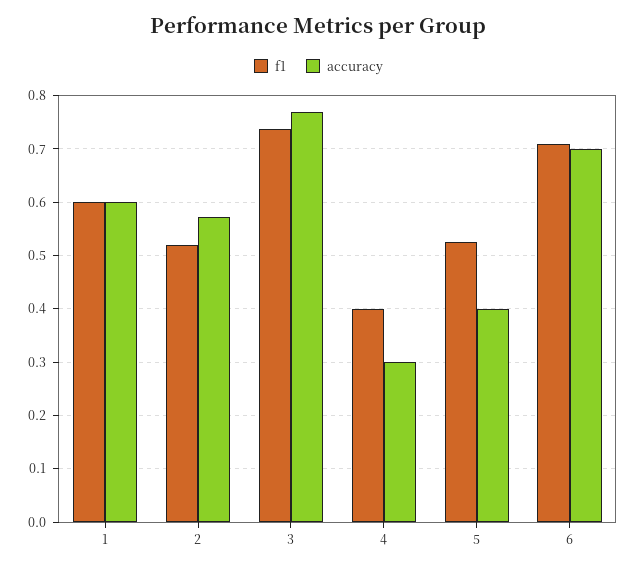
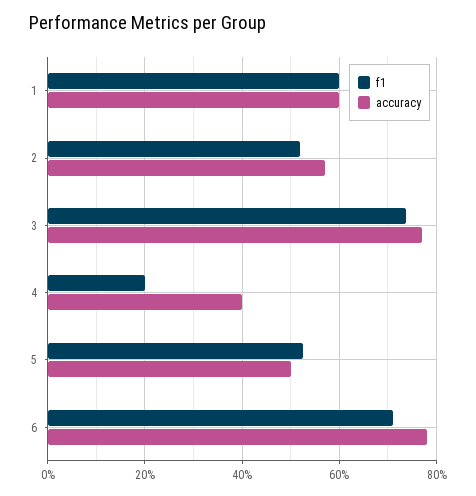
f1, 4: 0.4 -> 0.2
accuracy, 4: 0.3 -> 0.4
accuracy, 5: 0.4 -> 0.5
accuracy, 6: 0.7 -> 0.78

